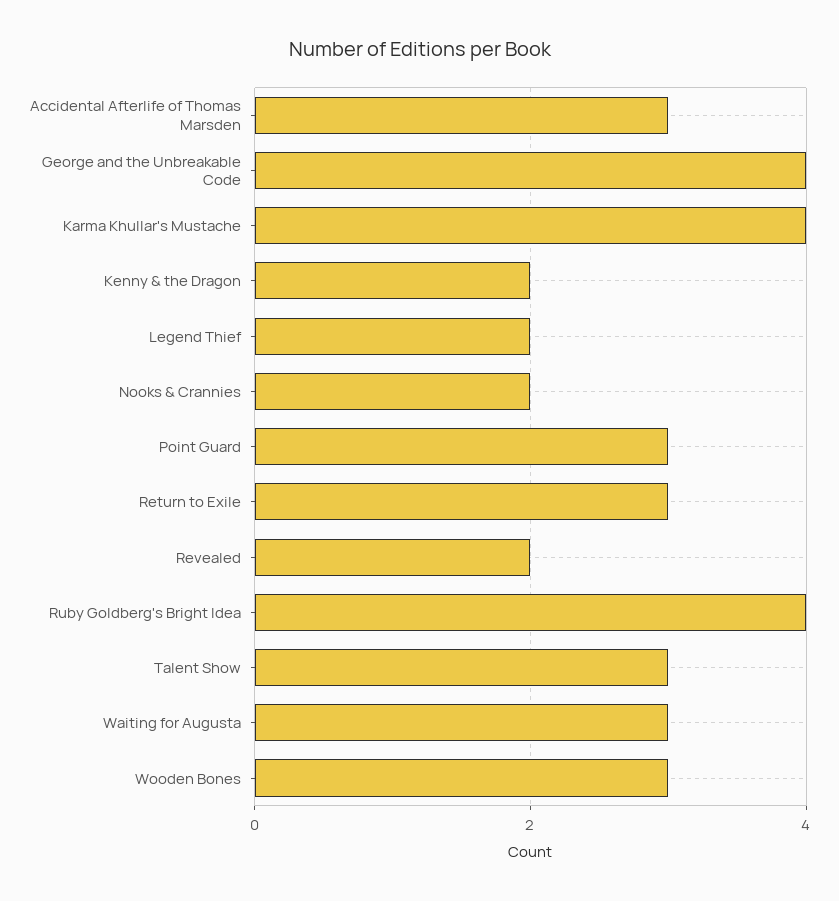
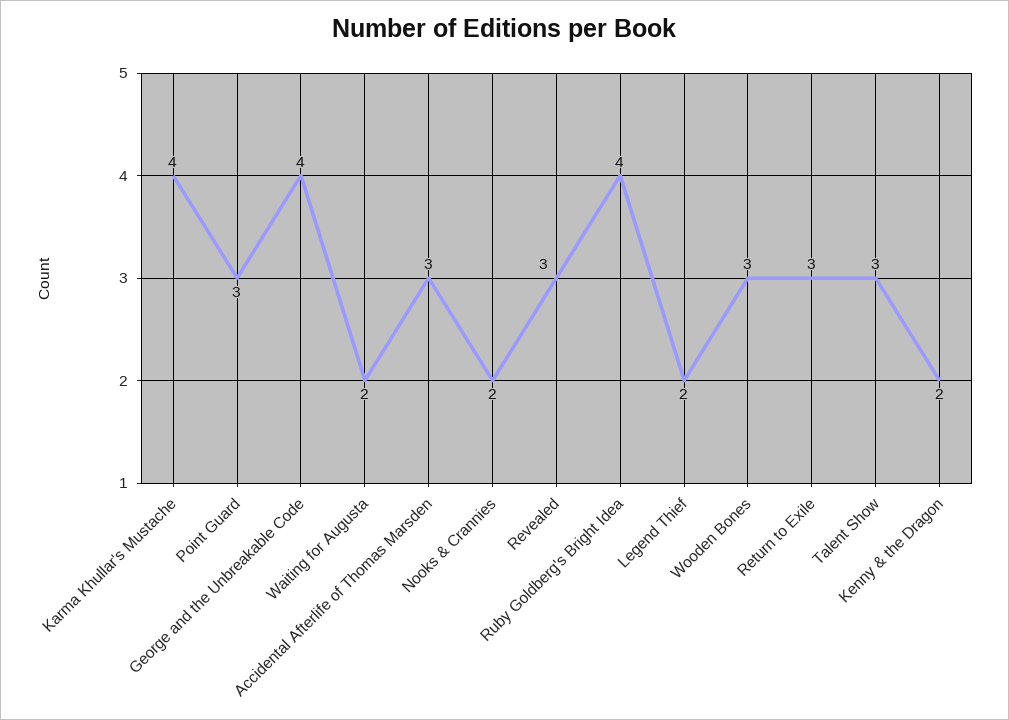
Revealed: 2 -> 3
Waiting for Augusta: 3 -> 2

